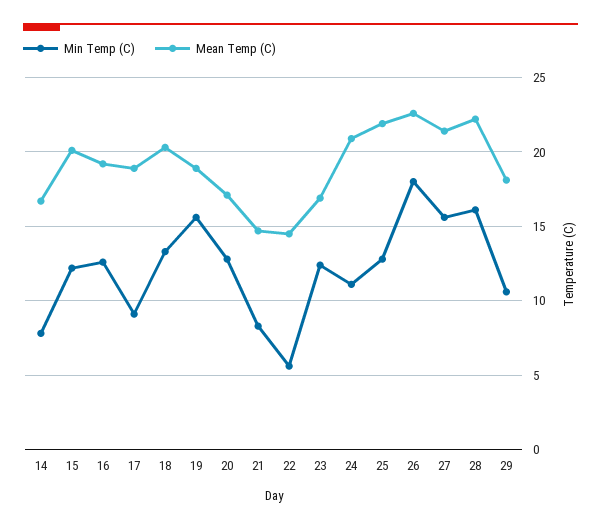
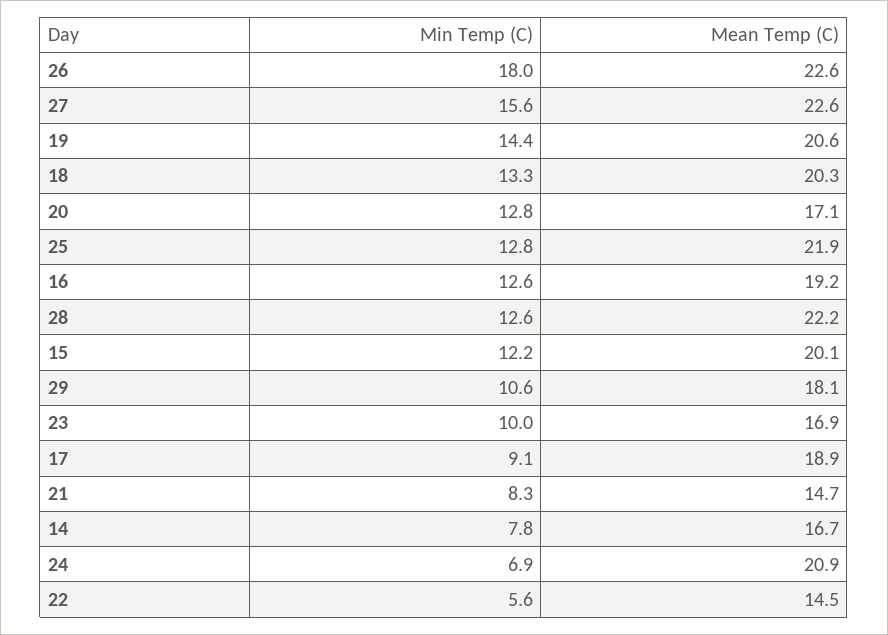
Min Temp (C), 19: 15.5 -> 14.4
Mean Temp (C), 19: 19 -> 20.6
Min Temp (C), 23: 12.5 -> 10
Min Temp (C), 24: 11 -> 6.9
Mean Temp (C), 27: 21.5 -> 22.6
Min Temp (C), 28: 16 -> 12.6

